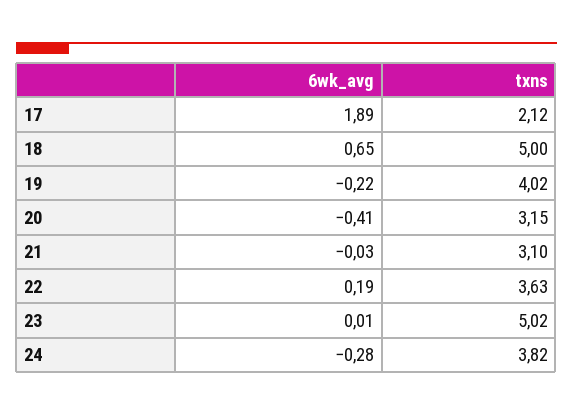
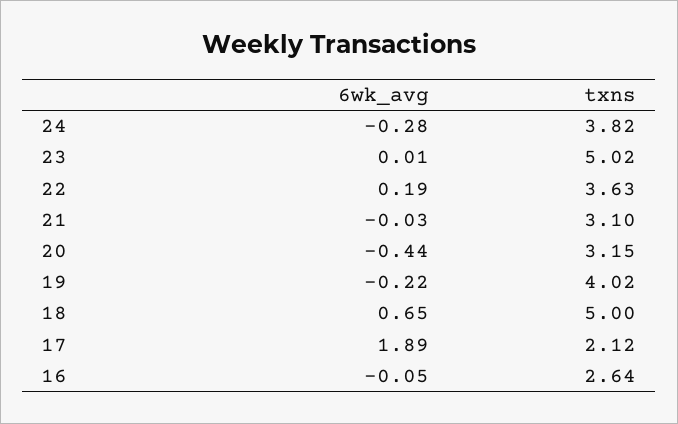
6wk_avg, 20: -0.41 -> -0.44
6wk_avg, 16: none -> -0.05
txns, 16: none -> 2.64

